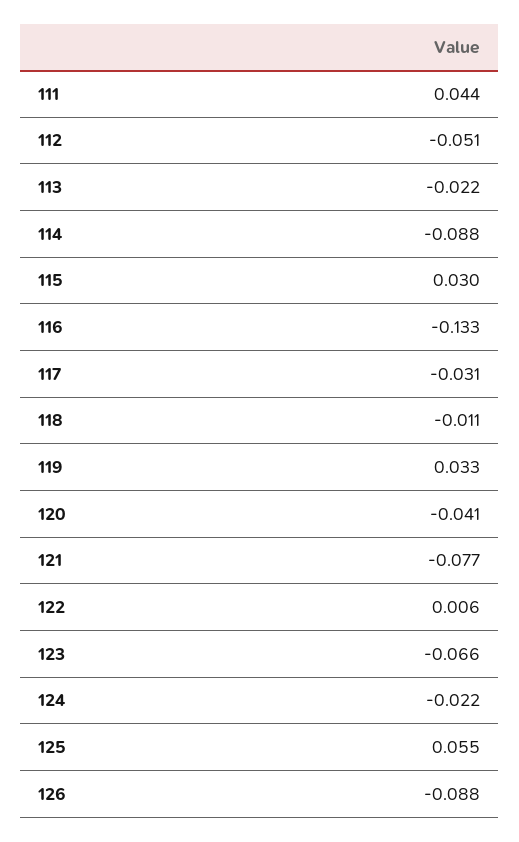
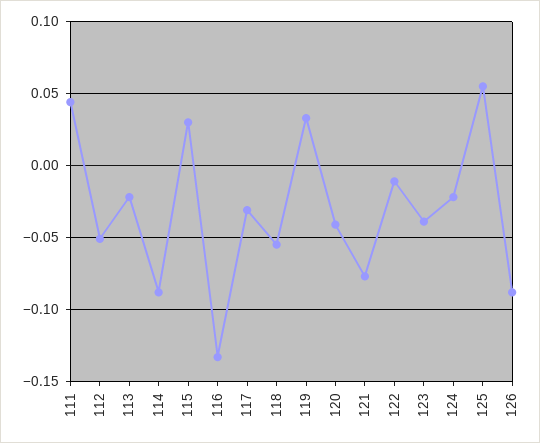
118: -0.011 -> -0.055
122: 0.006 -> -0.01
123: -0.066 -> -0.04

